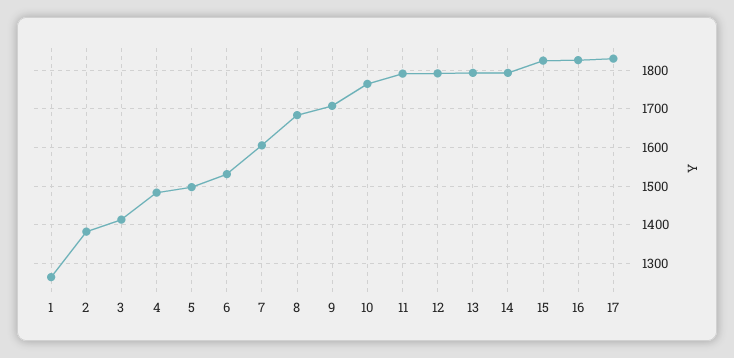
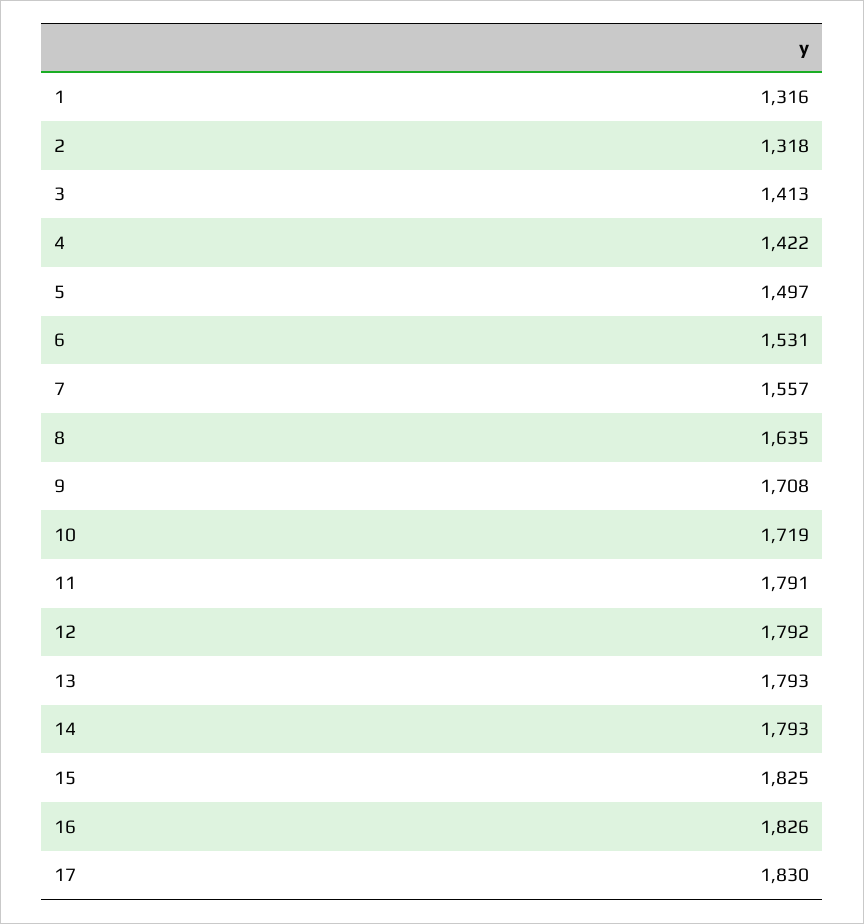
1: 1260 -> 1316
2: 1380 -> 1318
4: 1480 -> 1422
7: 1600 -> 1557
8: 1680 -> 1635
10: 1760 -> 1719

